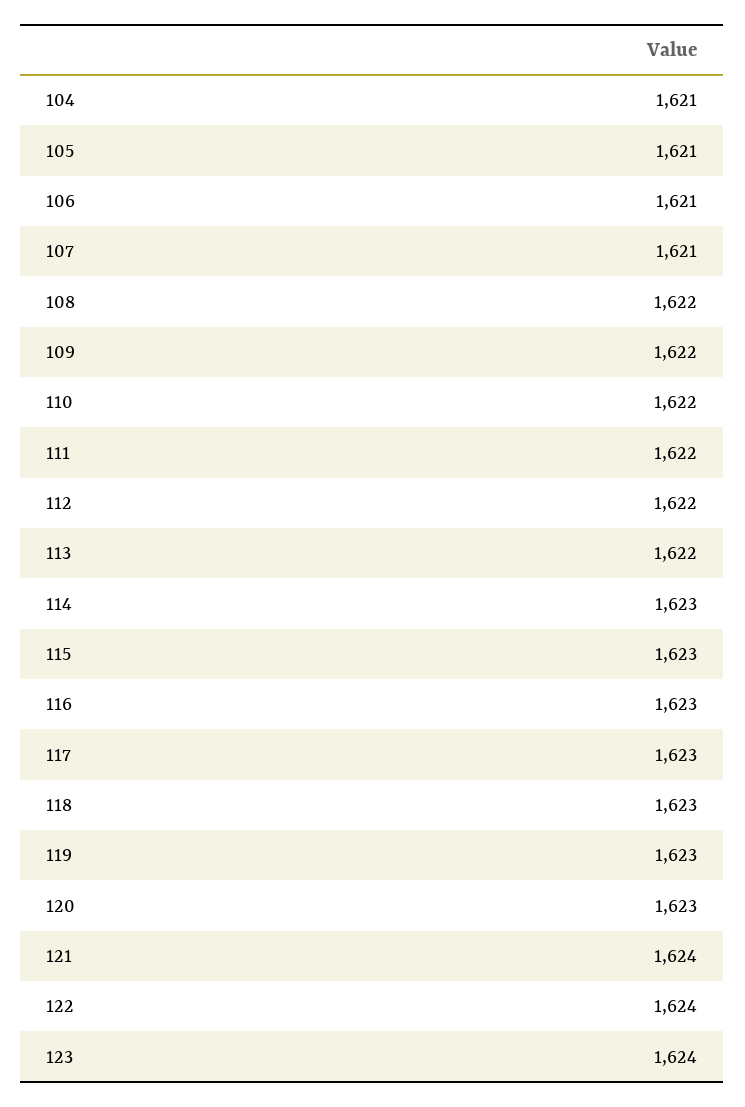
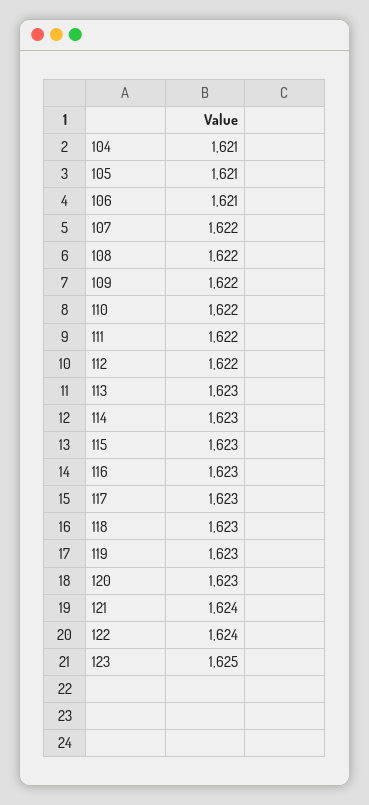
107: 1621 -> 1622
113: 1622 -> 1623
123: 1624 -> 1625

